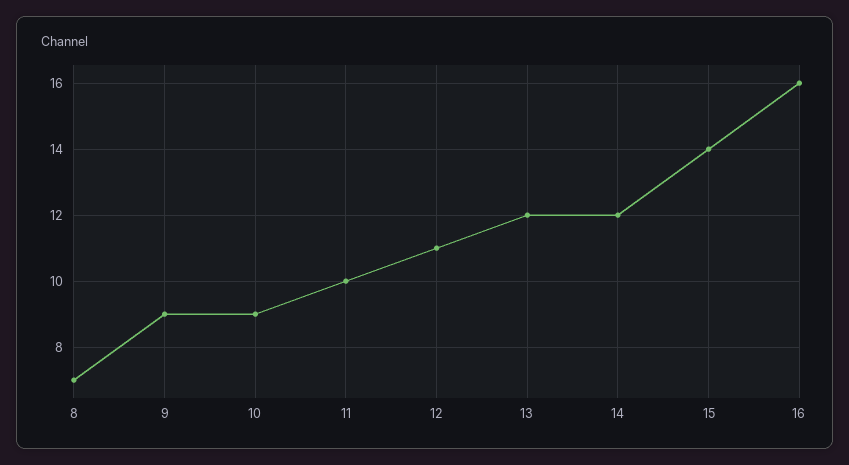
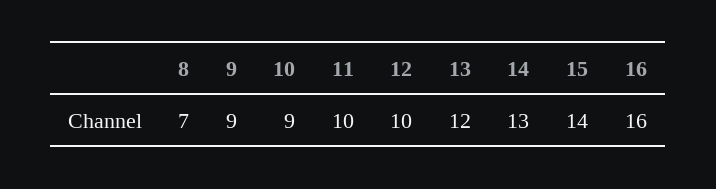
12: 11 -> 10
14: 12 -> 13

